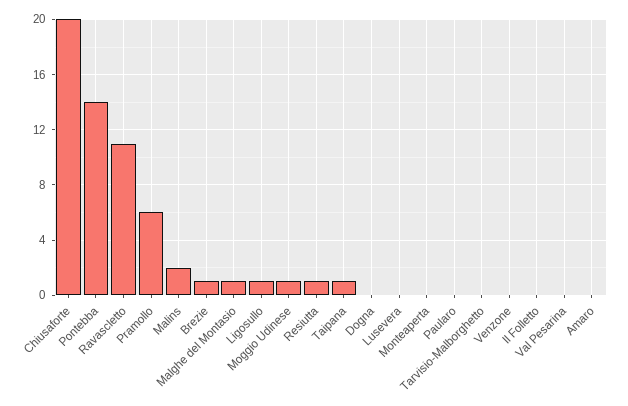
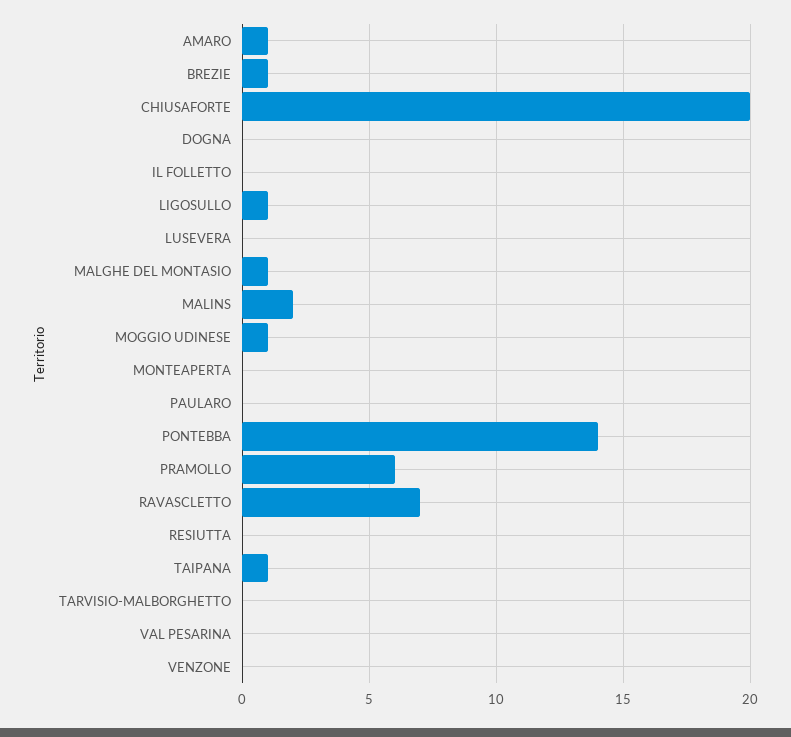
Ravascletto: 11 -> 7
Resiutta: 1 -> 0
Amaro: 0 -> 1

